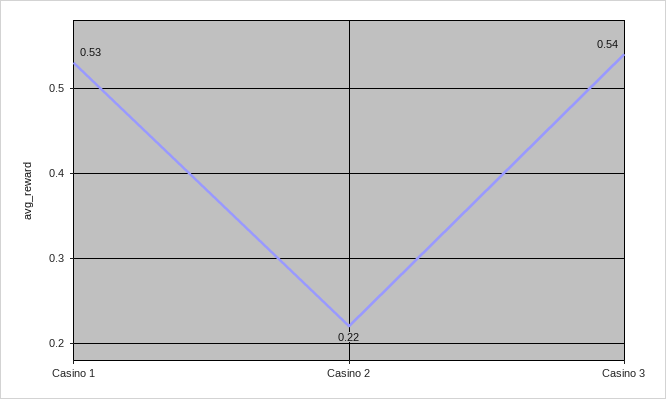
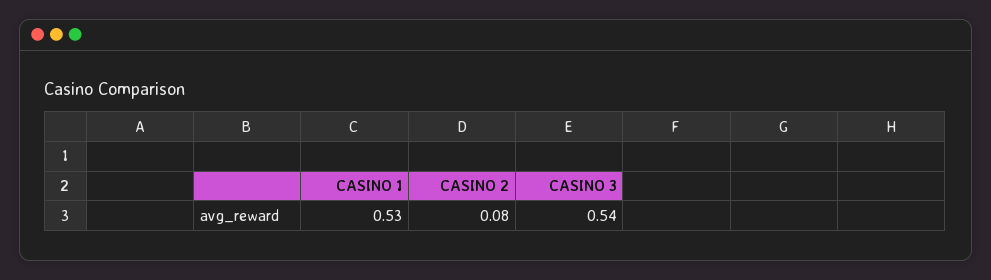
Casino 2: 0.22 -> 0.08

